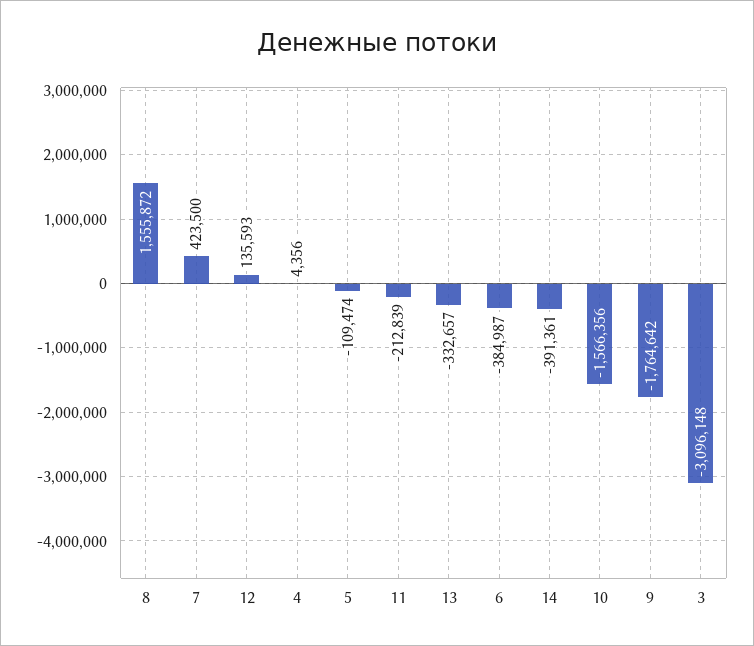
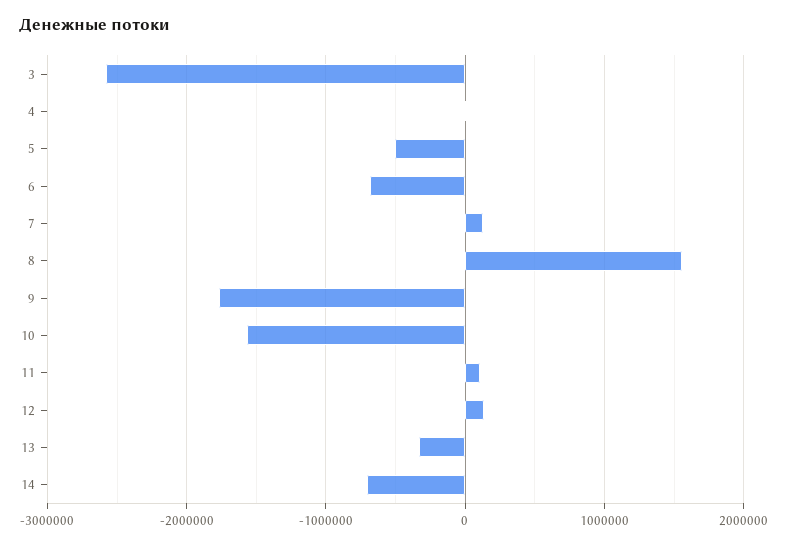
7: 423500 -> 100000
5: -109474 -> -500000
11: -212839 -> 100000
6: -384987 -> -700000
14: -391361 -> -700000
3: -3096148 -> -2600000

